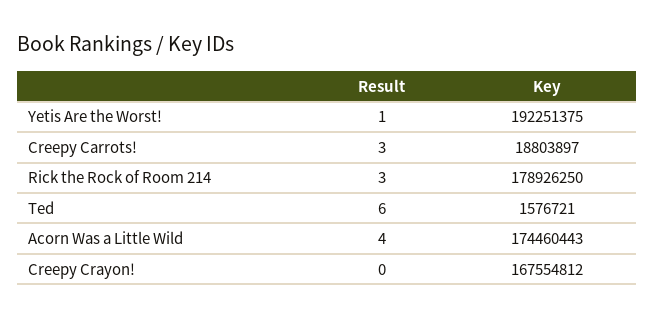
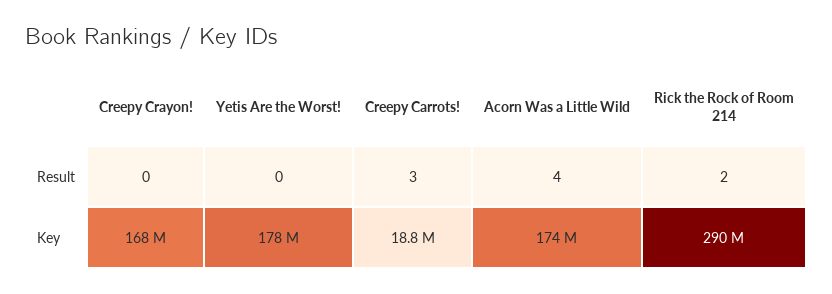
Result, Yetis Are the Worst!: 1 -> 0
Key, Yetis Are the Worst!: 192251375 -> 178000000
Result, Rick the Rock of Room 214: 3 -> 2
Key, Rick the Rock of Room 214: 178926250 -> 290000000
Result, Ted: 6 -> none
Key, Ted: 1576721 -> none

